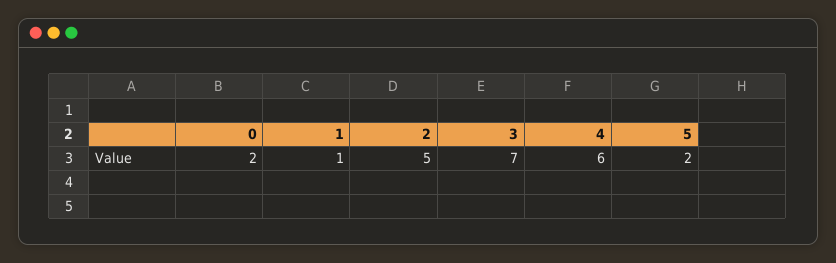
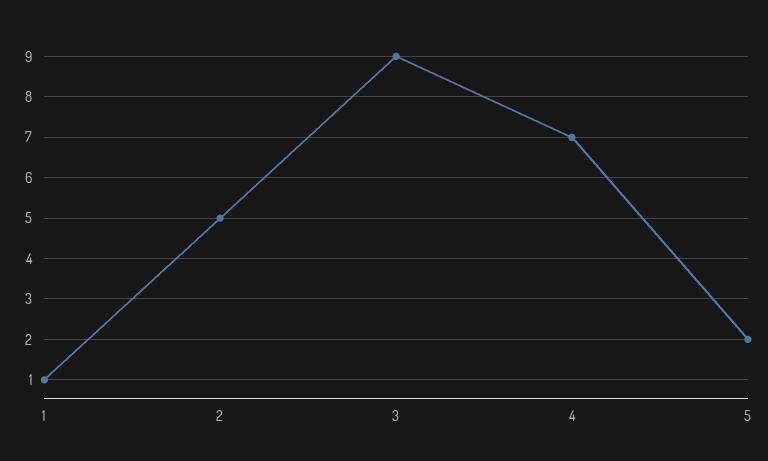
0: 2 -> none
3: 7 -> 9
4: 6 -> 7

